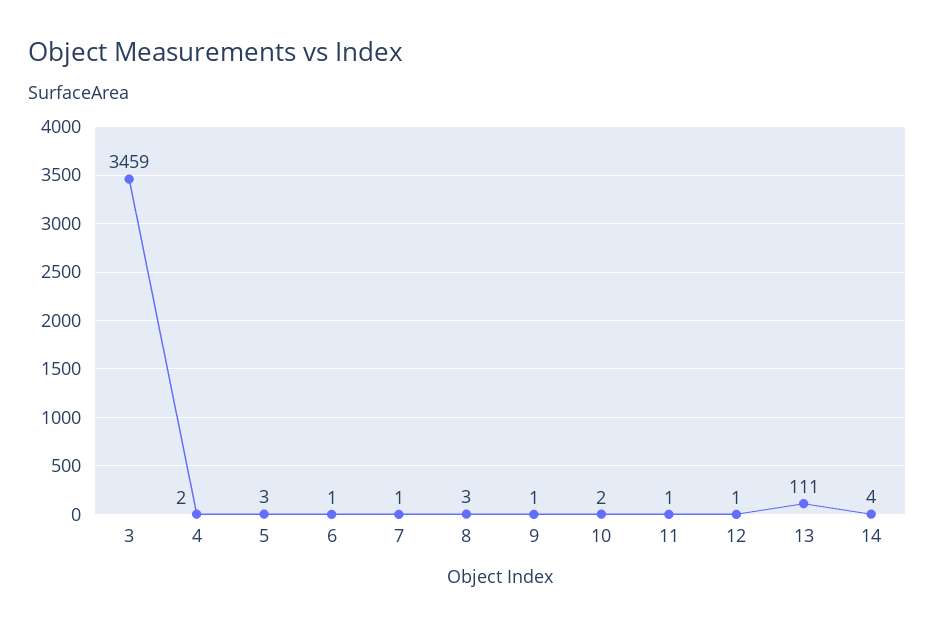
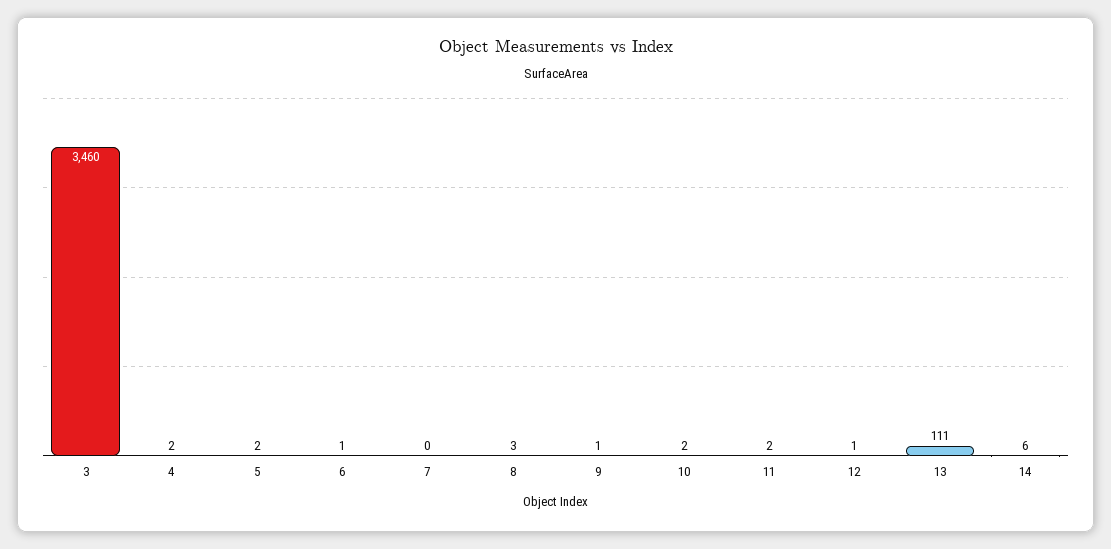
3: 3459 -> 3460
5: 3 -> 2
7: 1 -> 0
11: 1 -> 2
14: 4 -> 6

